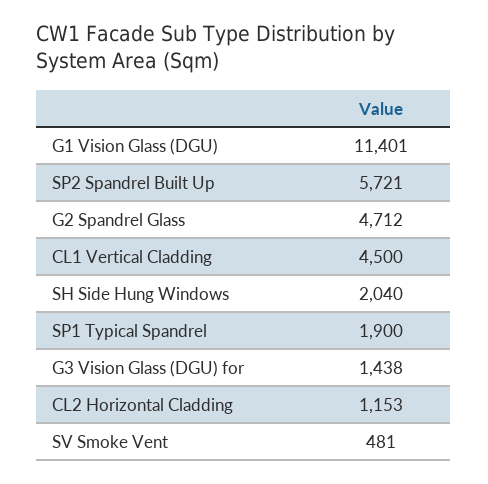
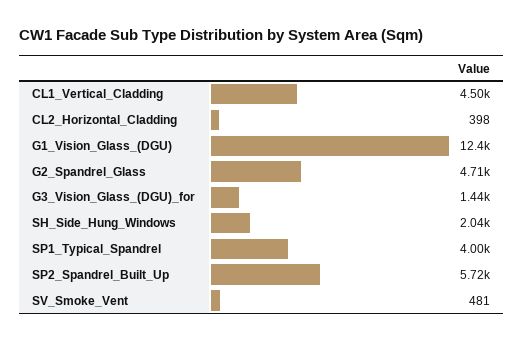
G1 Vision Glass (DGU): 11401 -> 12400
SP1 Typical Spandrel: 1900 -> 4000
CL2 Horizontal Cladding: 1153 -> 398

